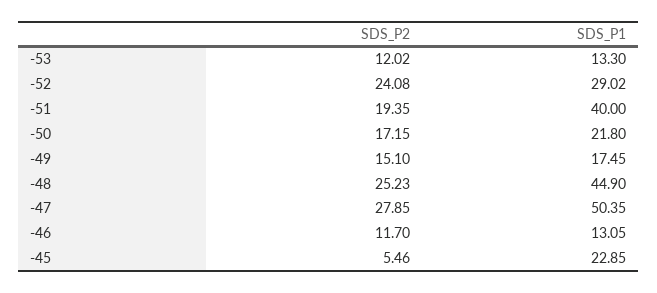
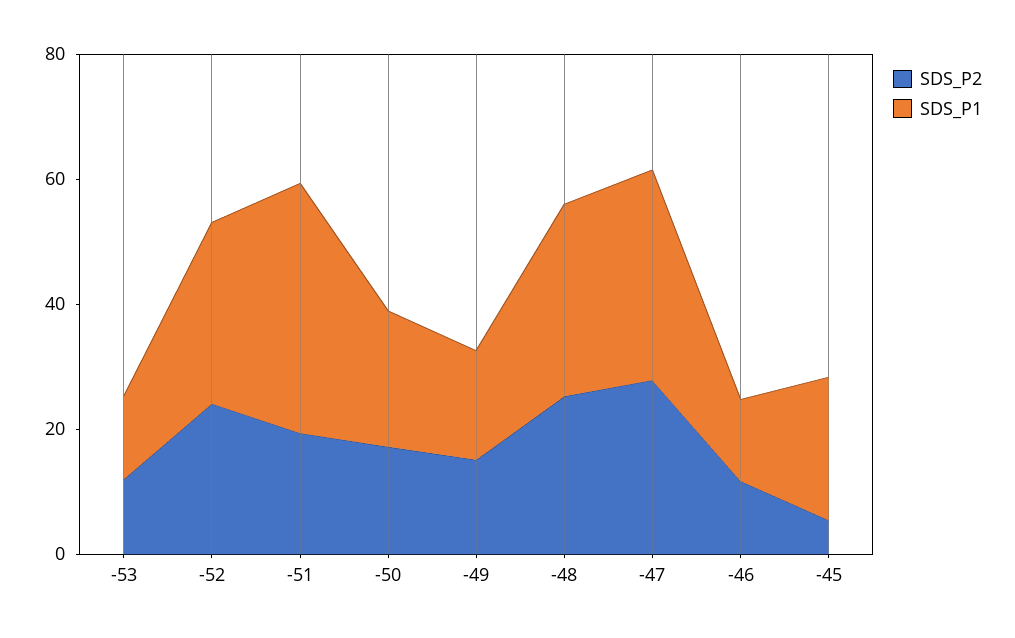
SDS_P1, -48: 44.9 -> 30
SDS_P1, -47: 50.35 -> 35

